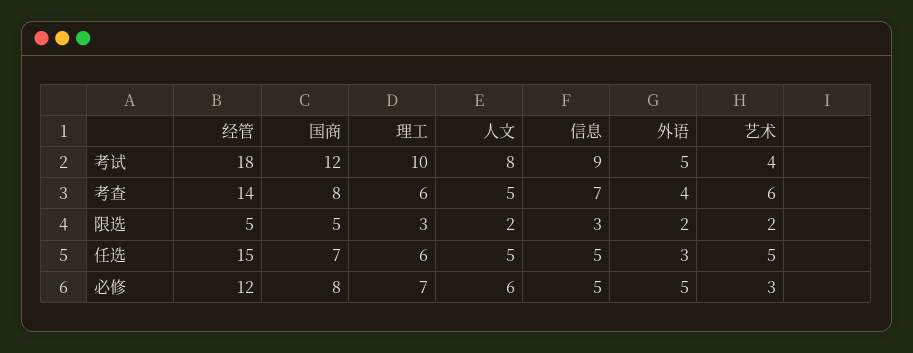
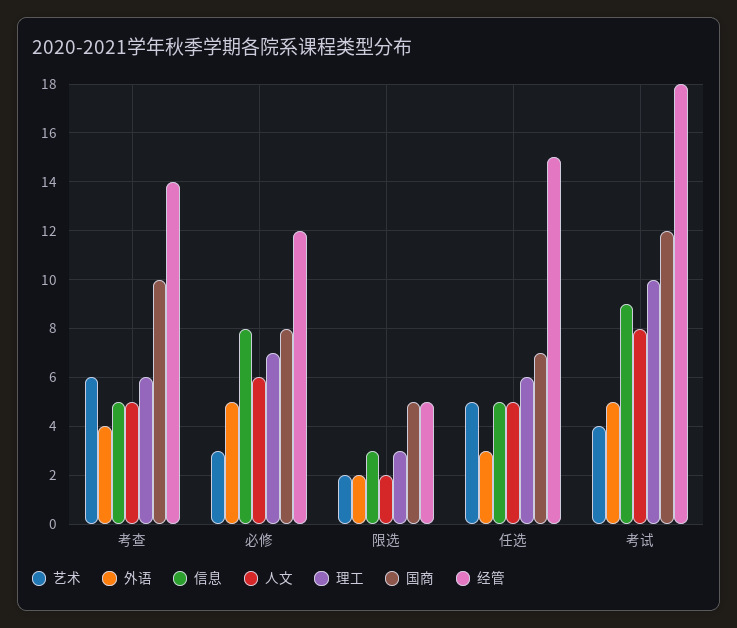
国商, 考查: 8 -> 10
信息, 考查: 7 -> 5
信息, 必修: 5 -> 8

